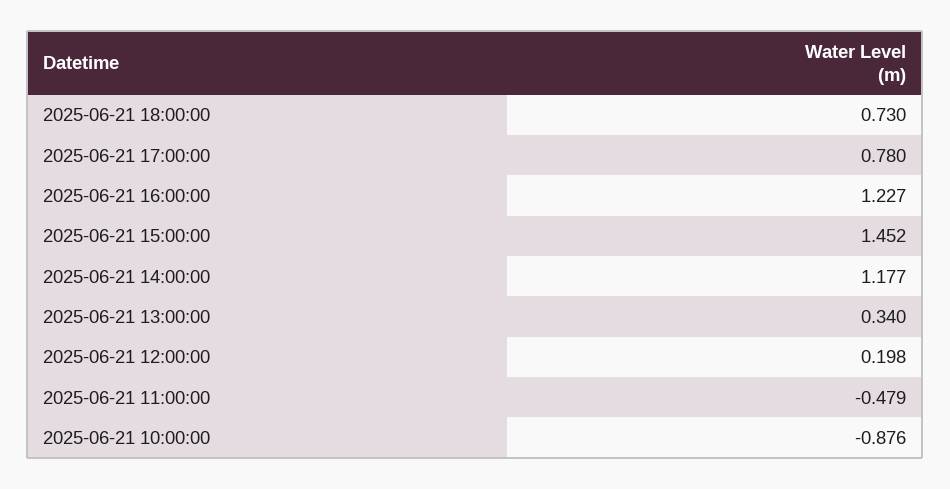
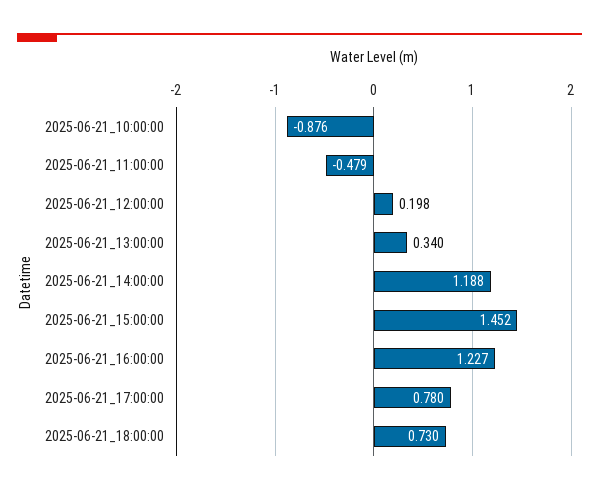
2025-06-21 14:00:00: 1.177 -> 1.188

